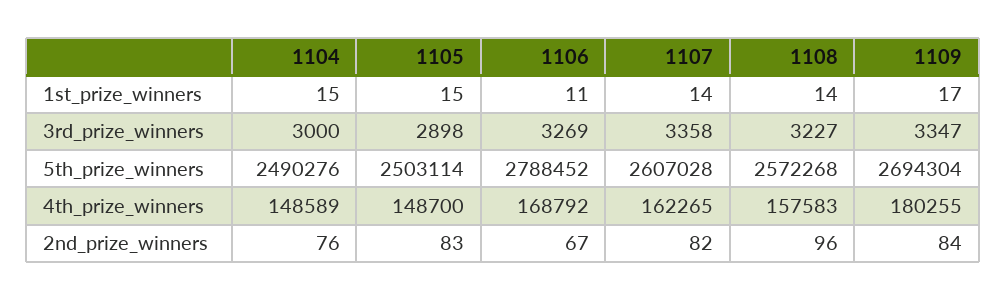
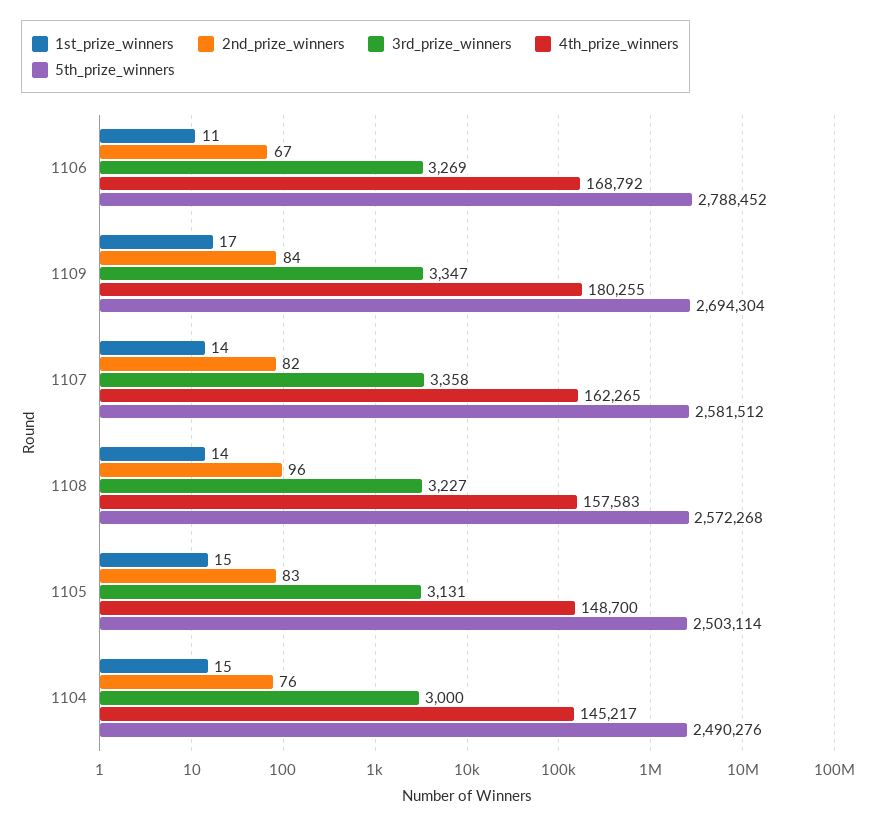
3rd_prize_winners, 1105: 2898 -> 3131
5th_prize_winners, 1107: 2607028 -> 2581512
4th_prize_winners, 1104: 148589 -> 145217

